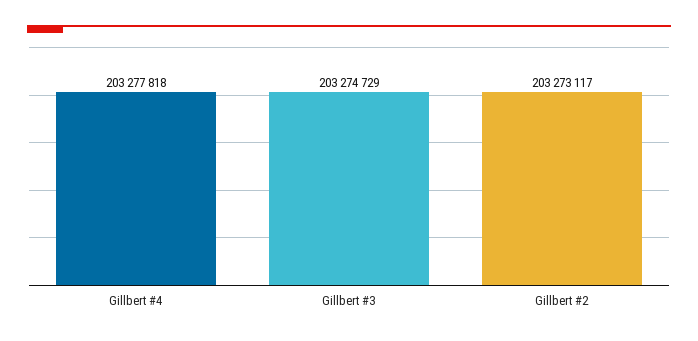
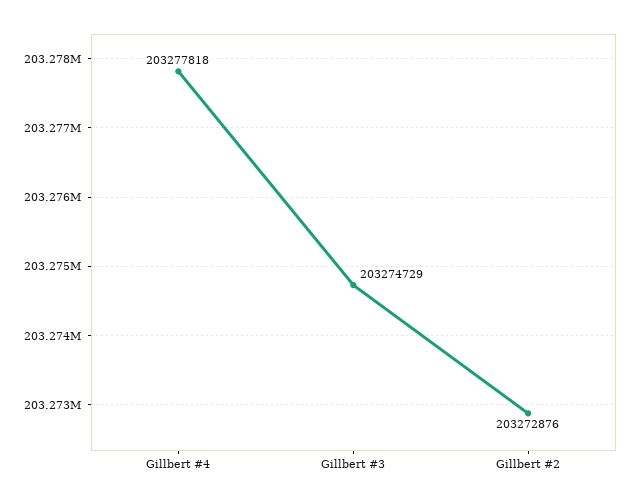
Gillbert #2: 203273117 -> 203272876

